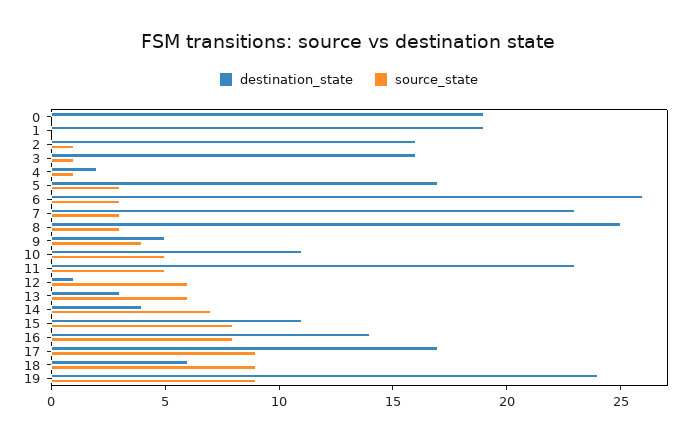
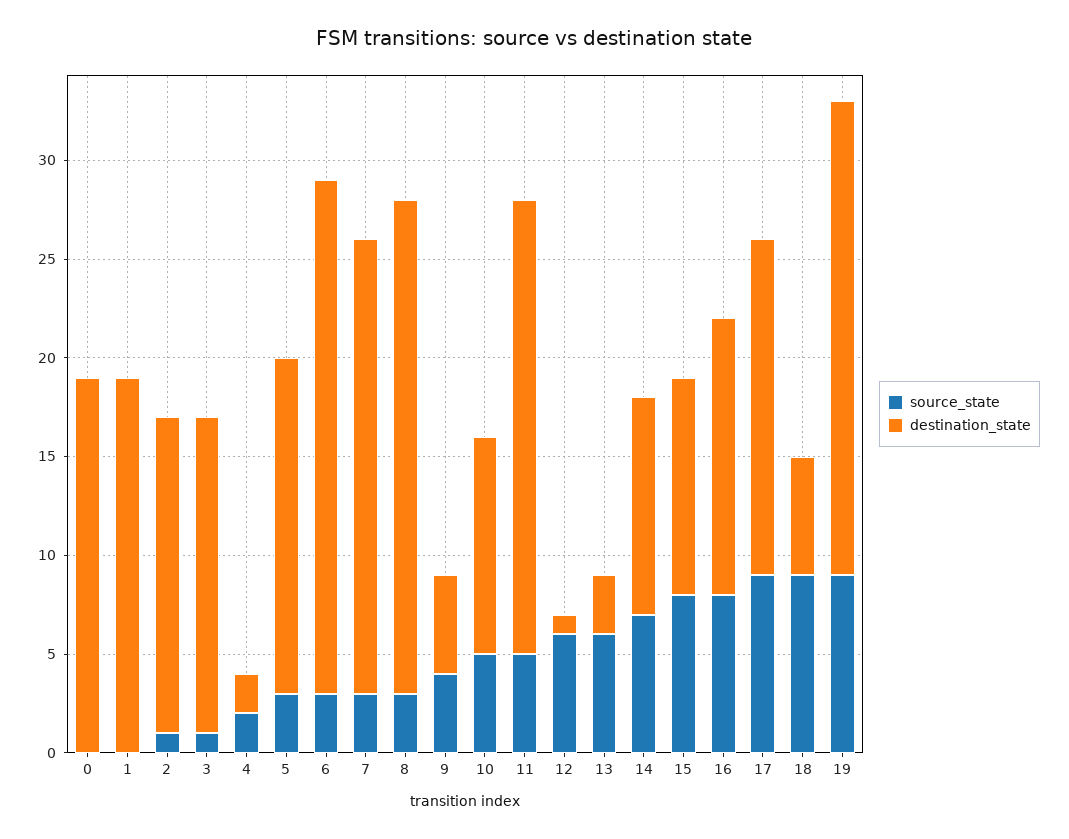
source_state, 4: 1 -> 2
destination_state, 14: 4 -> 11

